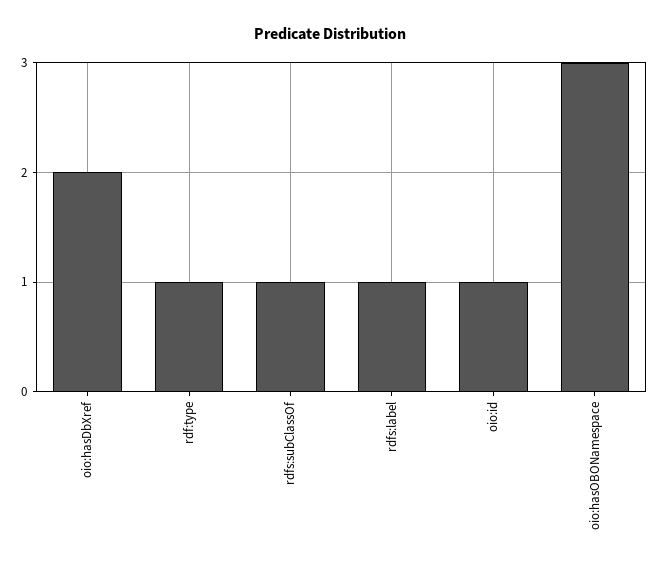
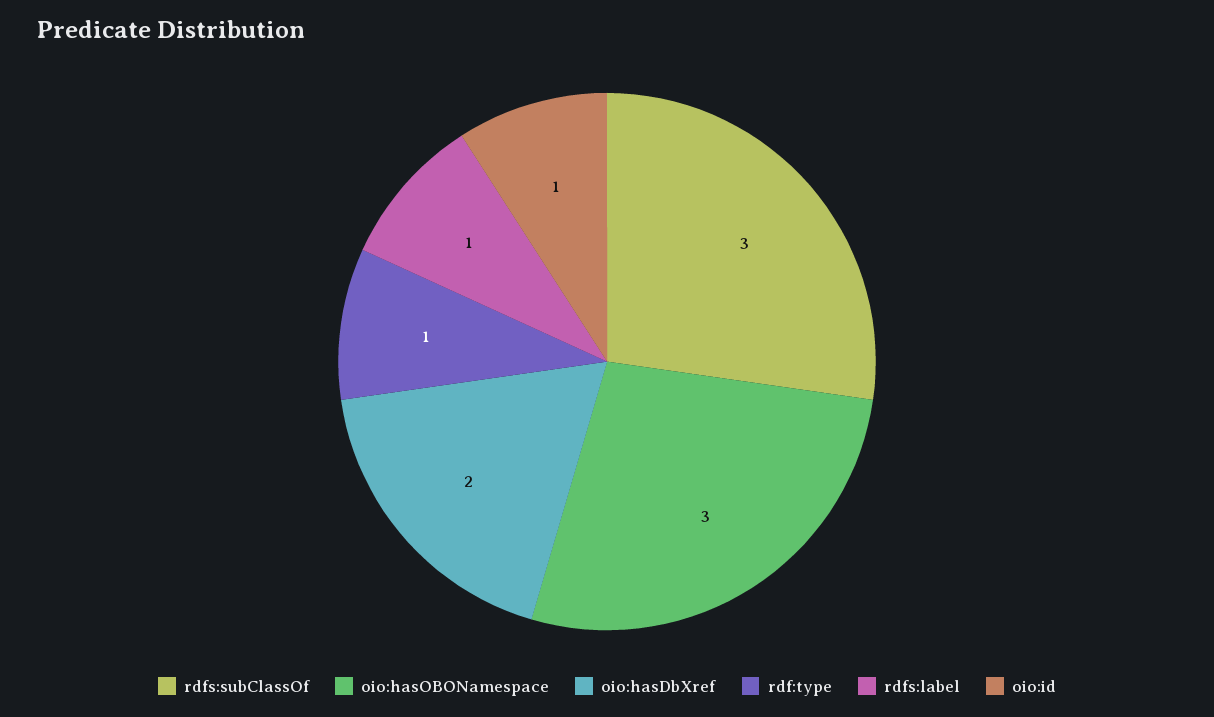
rdfs:subClassOf: 1 -> 3

